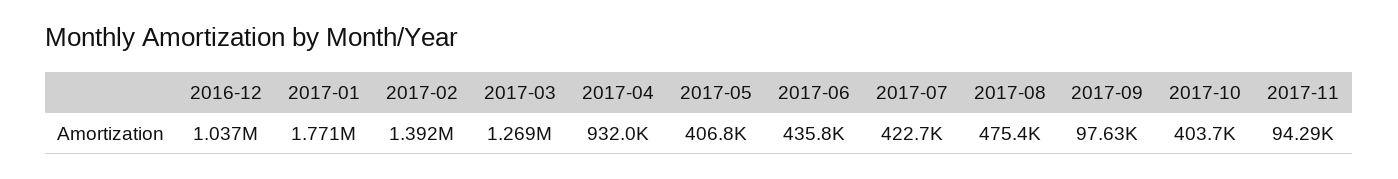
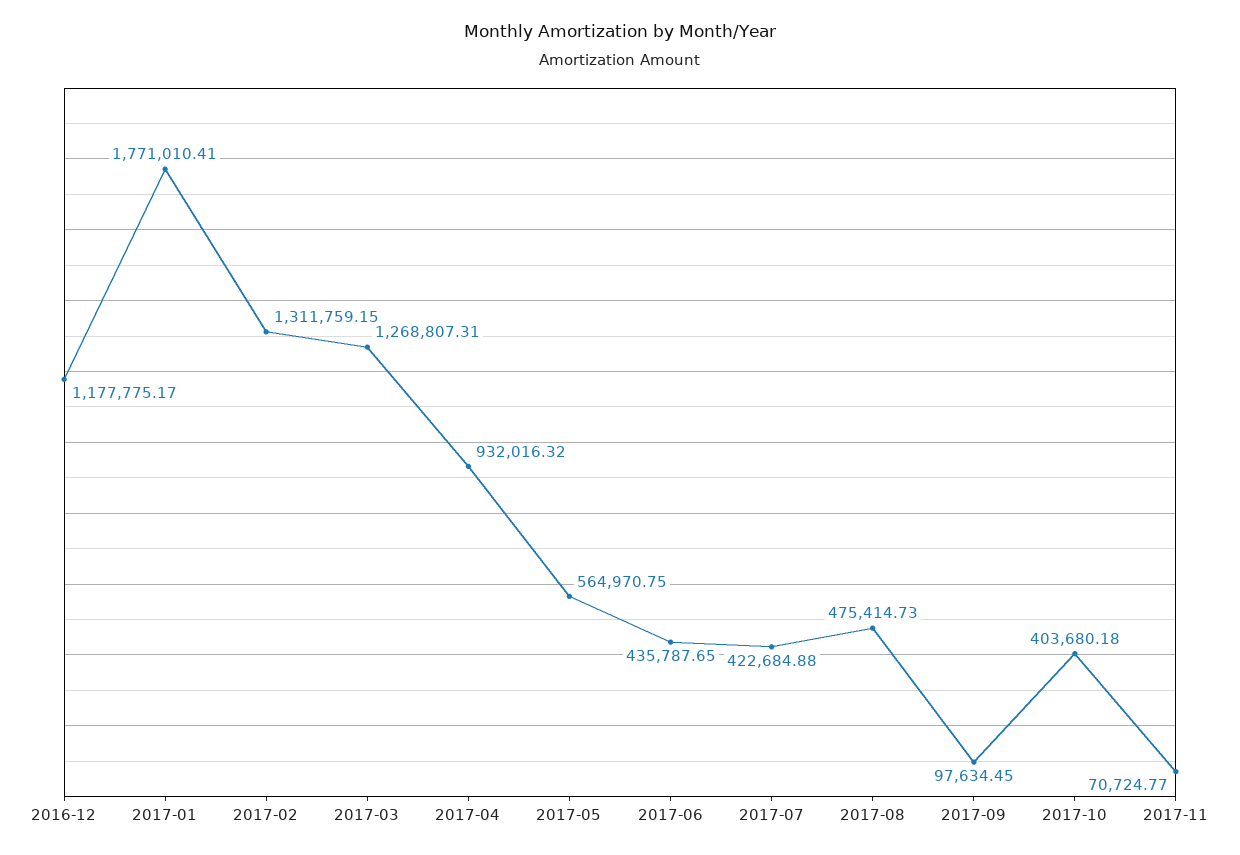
2016-12: 1037000 -> 1177775.17
2017-02: 1392000 -> 1311759.15
2017-05: 406800 -> 564970.75
2017-11: 94290 -> 70724.77

